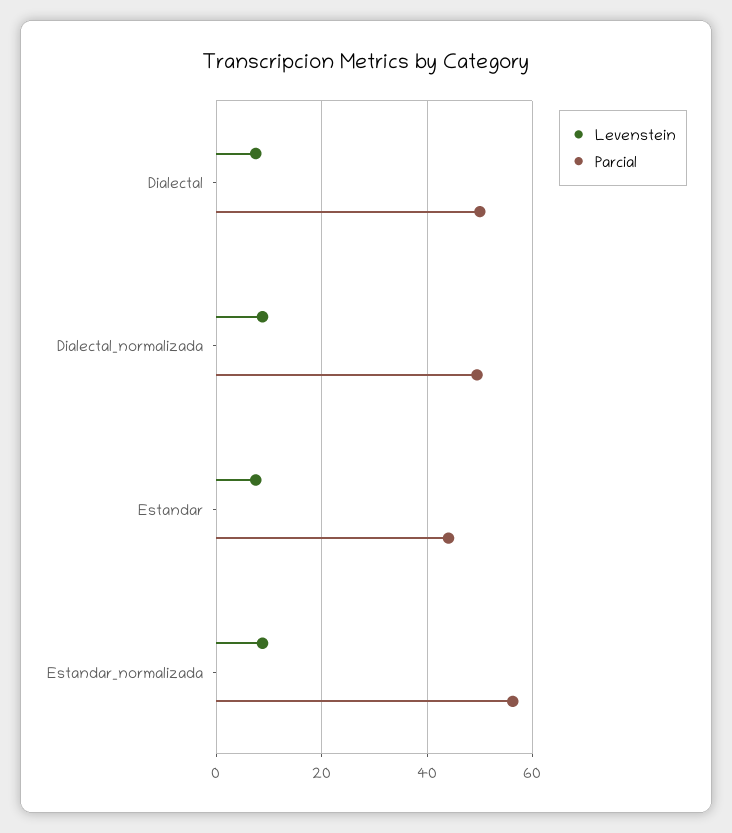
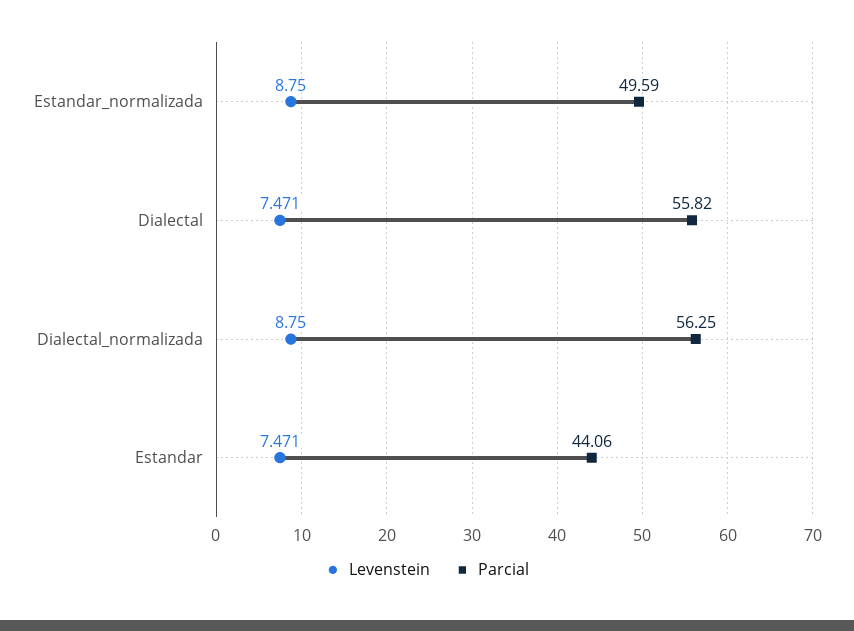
Parcial, Dialectal: 50 -> 55.82
Parcial, Dialectal_normalizada: 50 -> 56.25
Parcial, Estandar_normalizada: 56 -> 49.59

